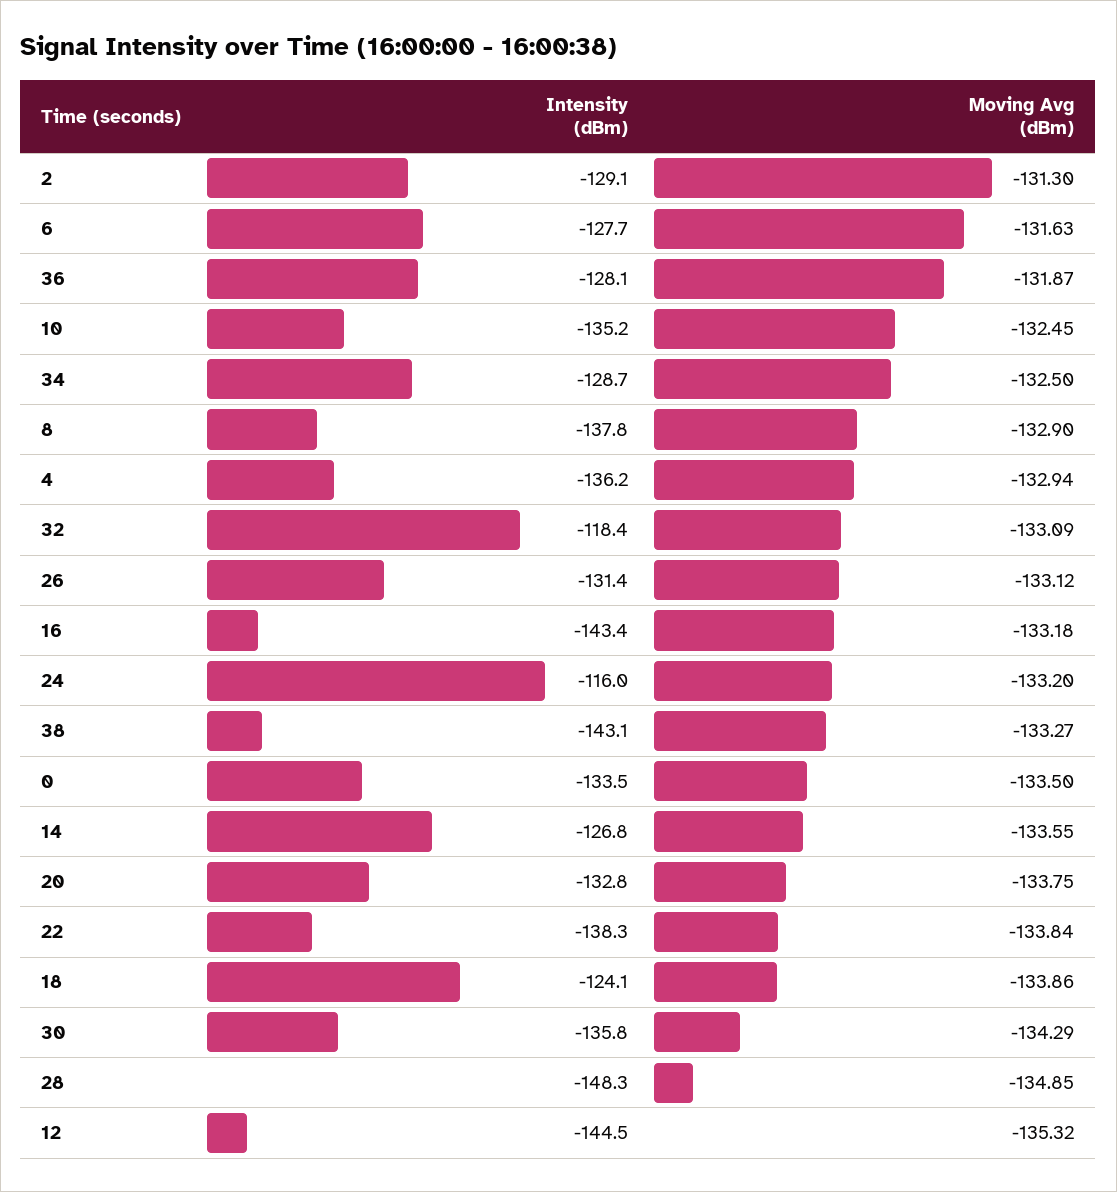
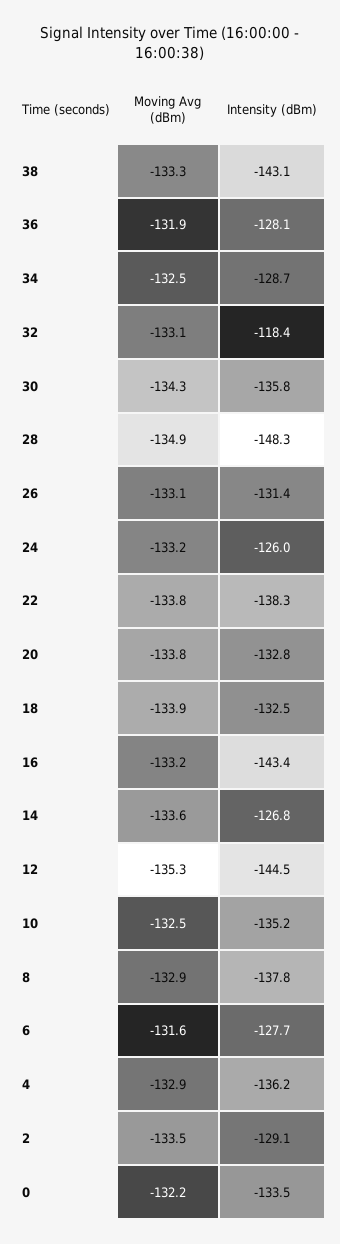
Moving Avg (dBm), 2: -131.3 -> -133.5
Intensity (dBm), 24: -116 -> -126
Moving Avg (dBm), 0: -133.5 -> -132.2
Intensity (dBm), 18: -124.1 -> -132.5

